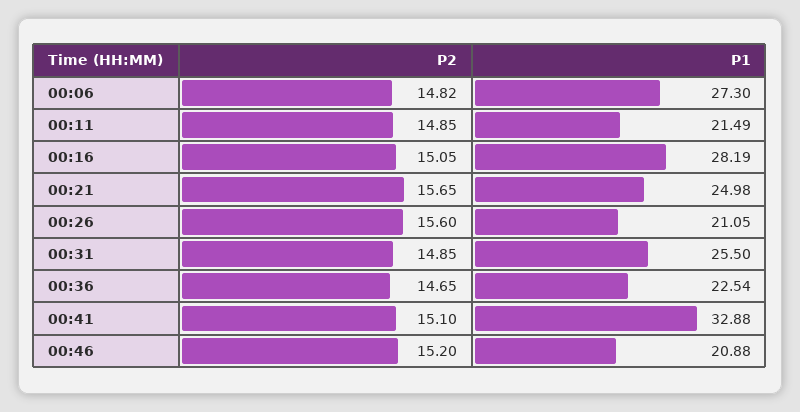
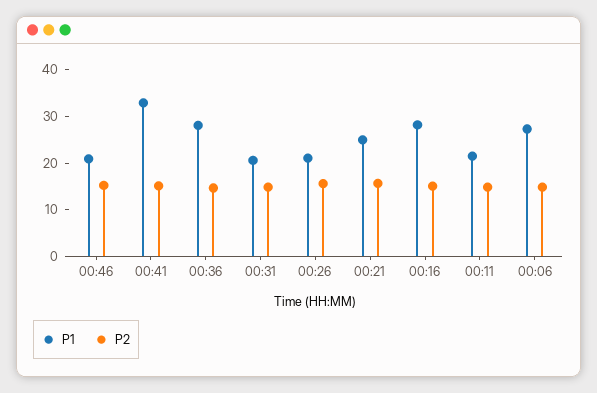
P1, 00:31: 25.5 -> 20
P1, 00:36: 22.54 -> 28

